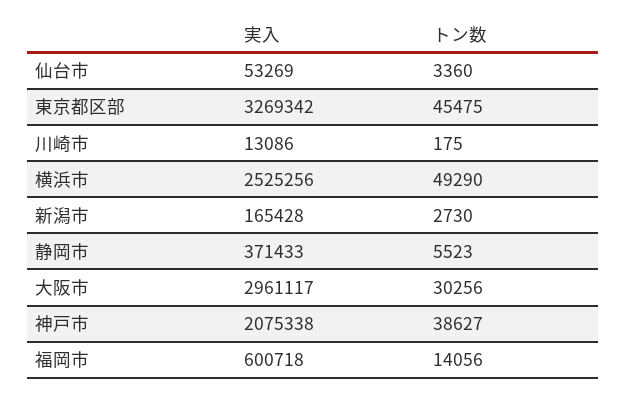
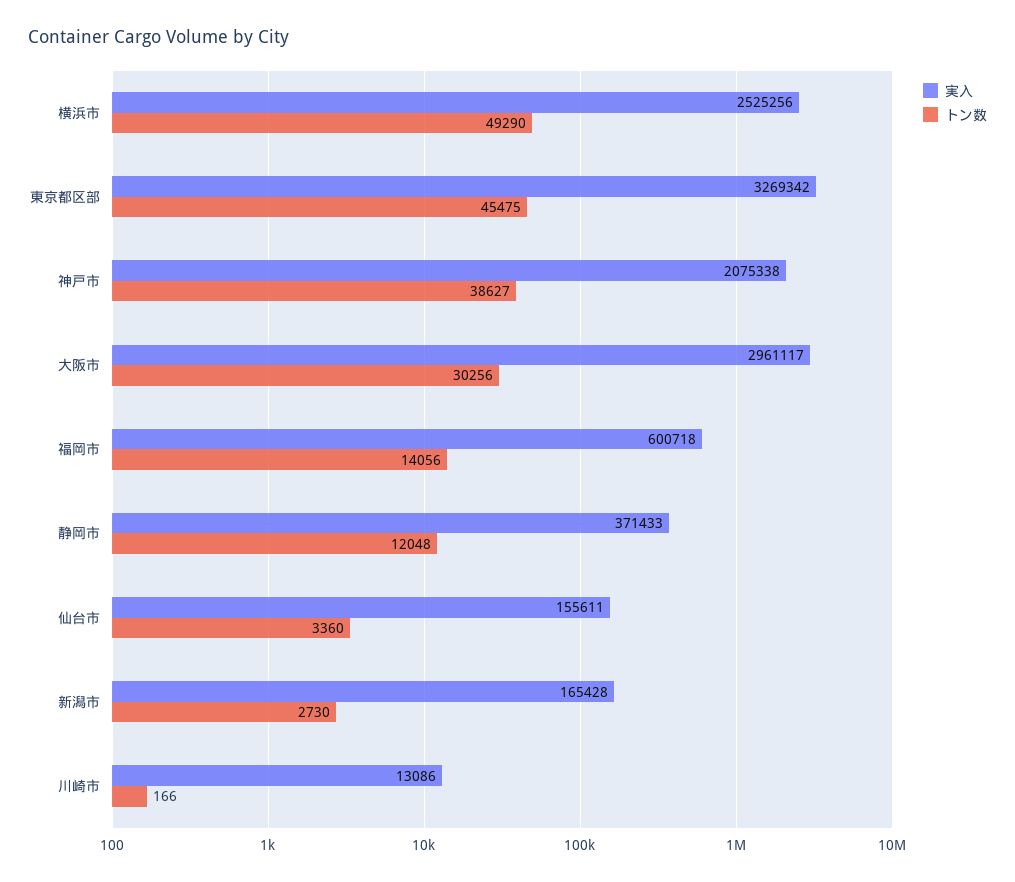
実入, 仙台市: 53269 -> 155611
トン数, 川崎市: 175 -> 166
トン数, 静岡市: 5523 -> 12048

